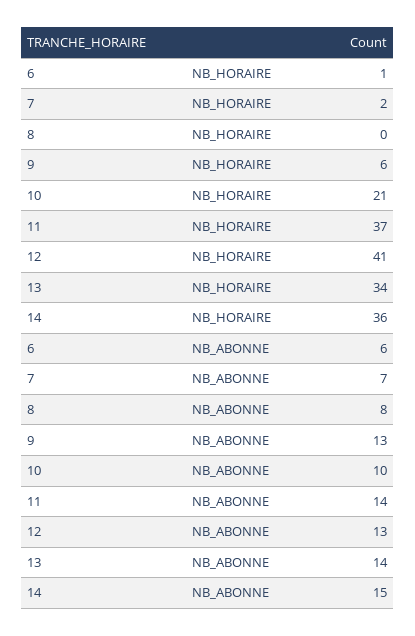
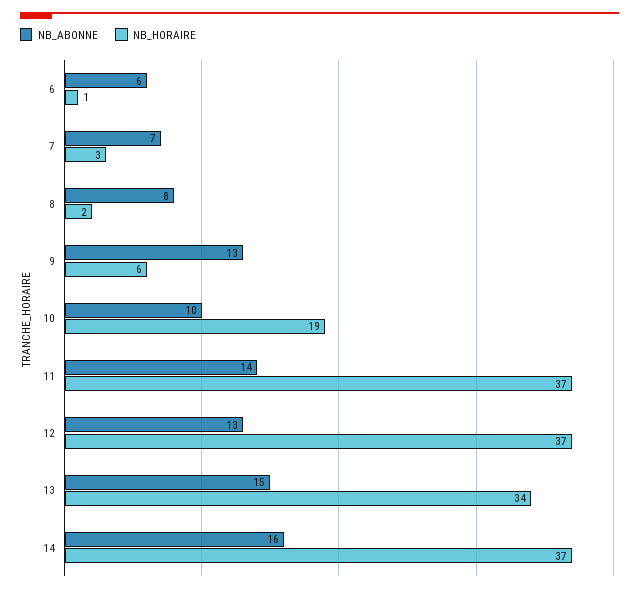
NB_HORAIRE, 7: 2 -> 3
NB_HORAIRE, 8: 0 -> 2
NB_HORAIRE, 10: 21 -> 19
NB_HORAIRE, 12: 41 -> 37
NB_HORAIRE, 14: 36 -> 37
NB_ABONNE, 13: 14 -> 15
NB_ABONNE, 14: 15 -> 16

